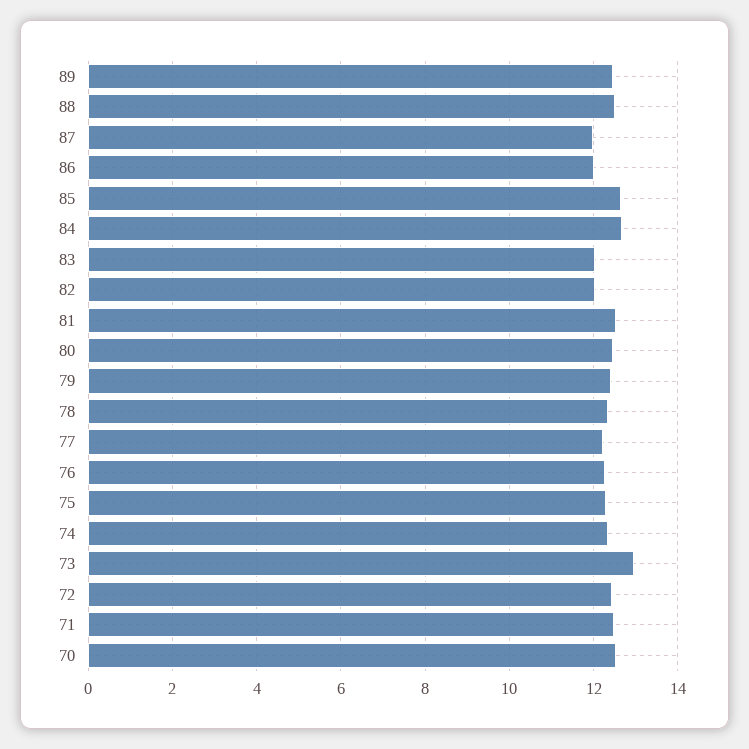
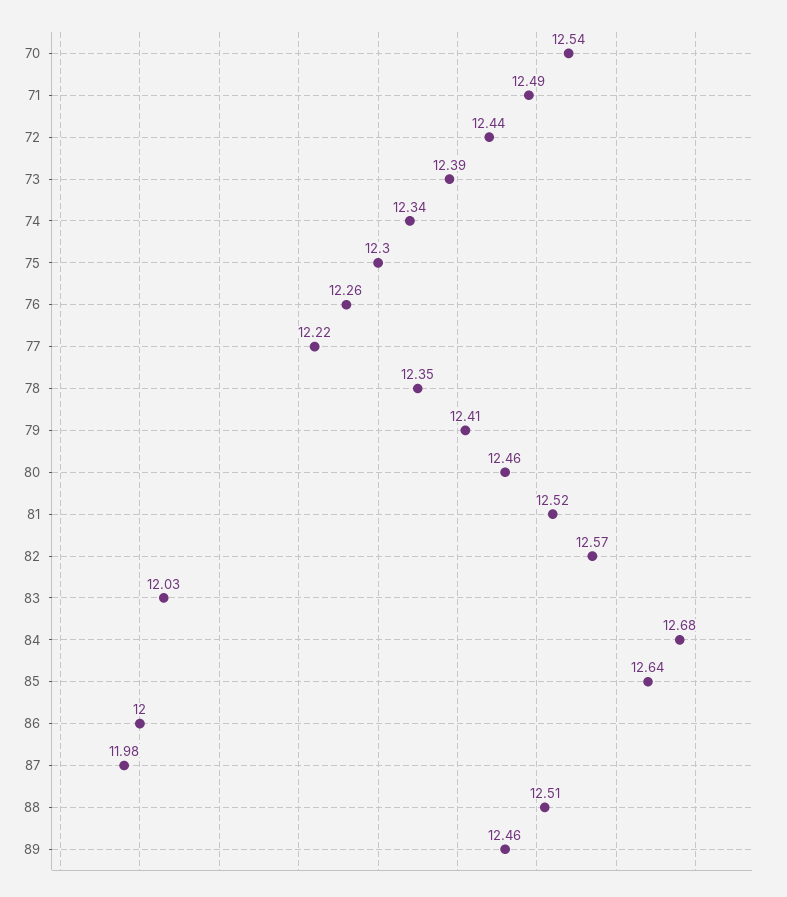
82: 12 -> 12.57
73: 13 -> 12.39

